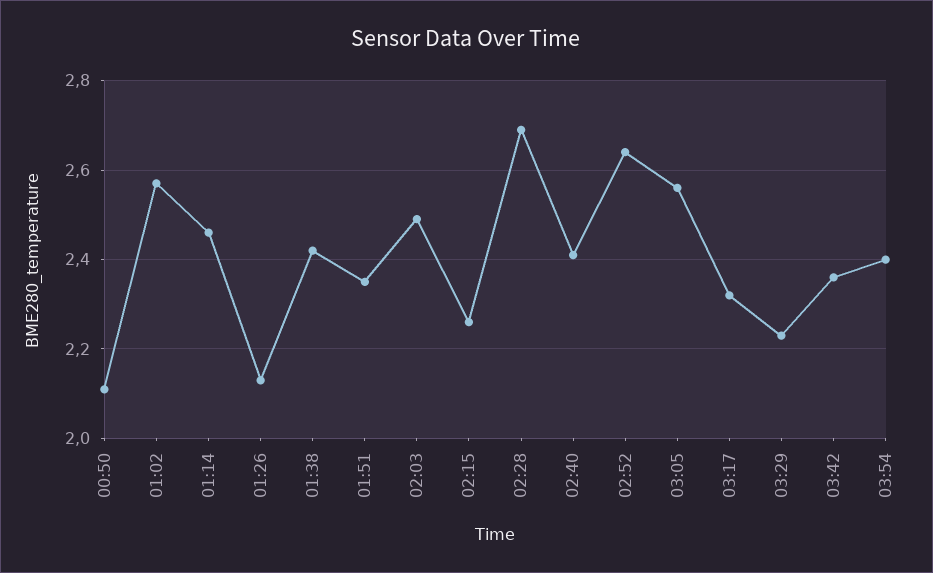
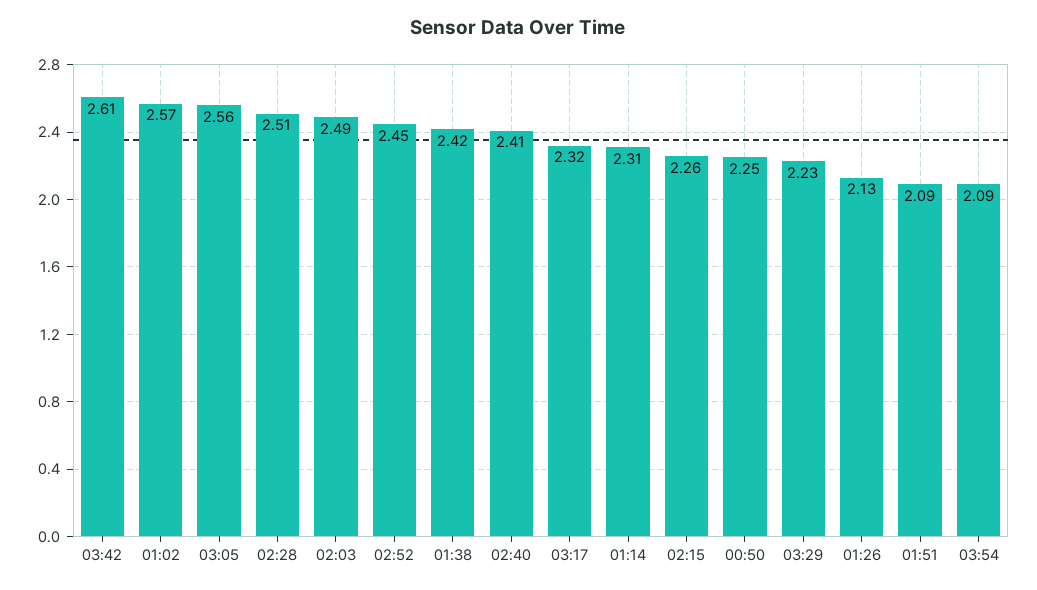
00:50: 2.1 -> 2.25
01:14: 2.45 -> 2.31
01:51: 2.35 -> 2.09
02:28: 2.7 -> 2.51
02:52: 2.65 -> 2.45
03:42: 2.35 -> 2.61
03:54: 2.4 -> 2.09

